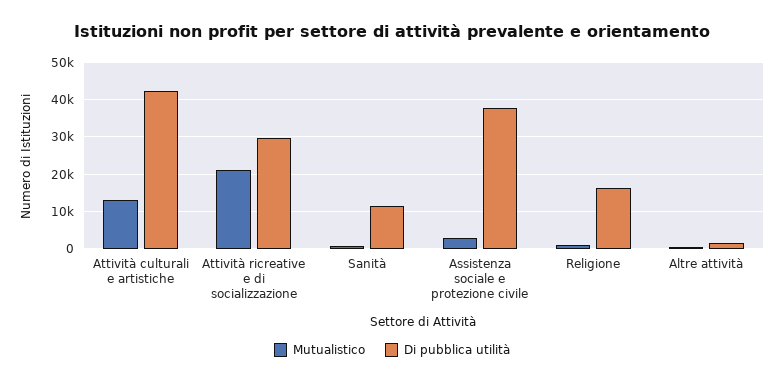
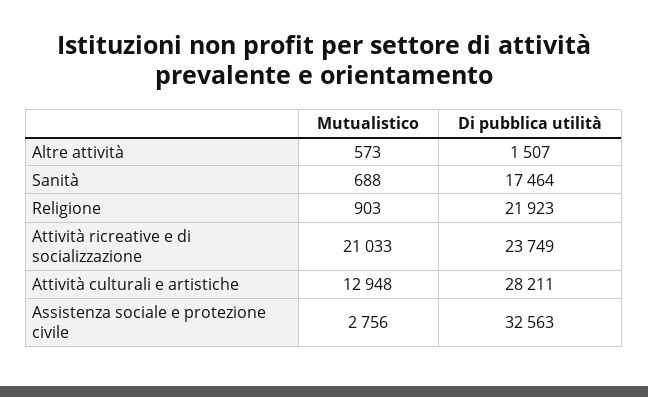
Di pubblica utilità, Attività culturali e artistiche: 42000 -> 28211
Di pubblica utilità, Attività ricreative e di socializzazione: 30000 -> 23749
Di pubblica utilità, Sanità: 12000 -> 17464
Di pubblica utilità, Assistenza sociale e protezione civile: 38000 -> 32563
Di pubblica utilità, Religione: 16000 -> 21923

